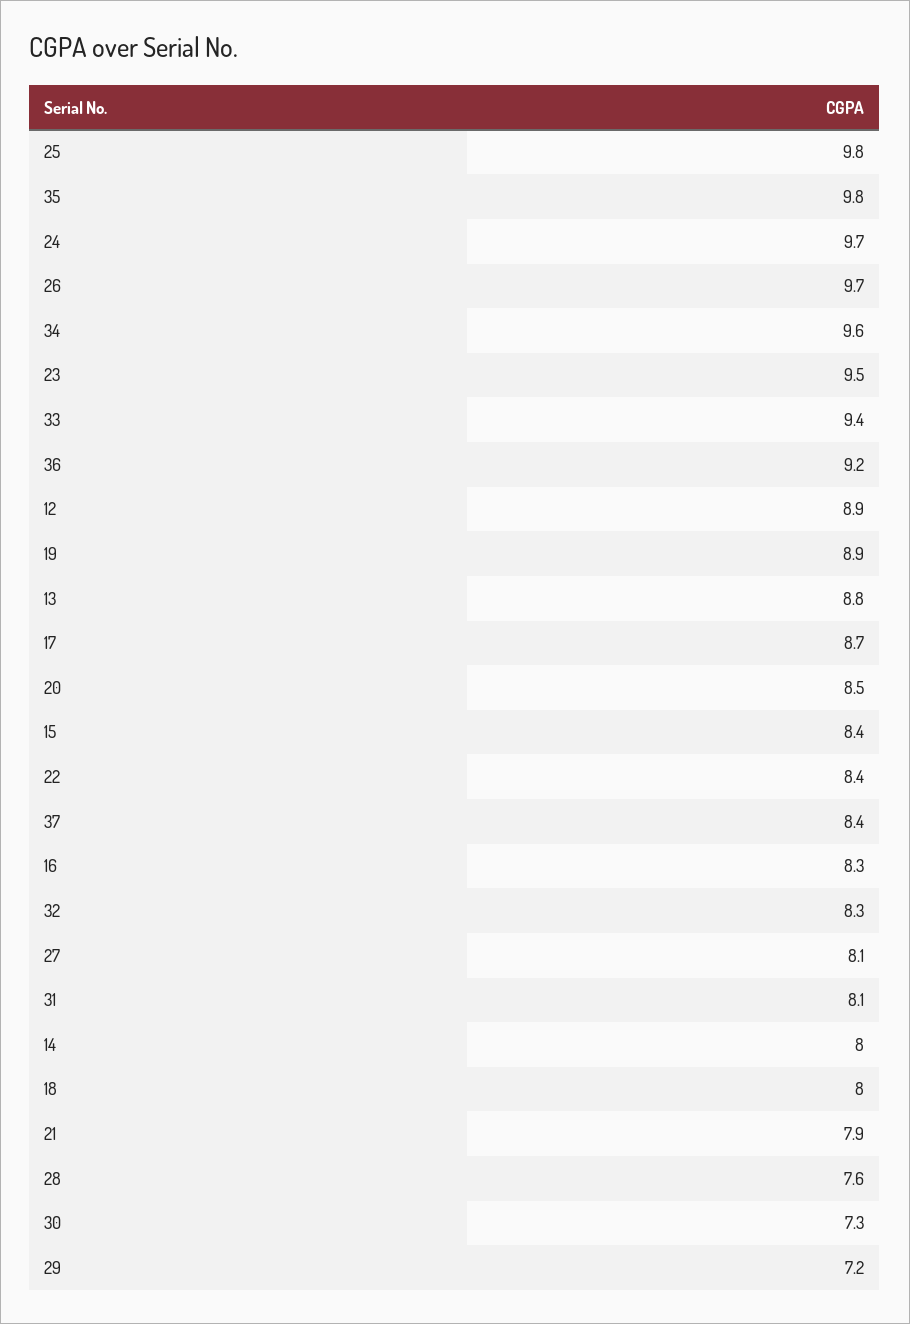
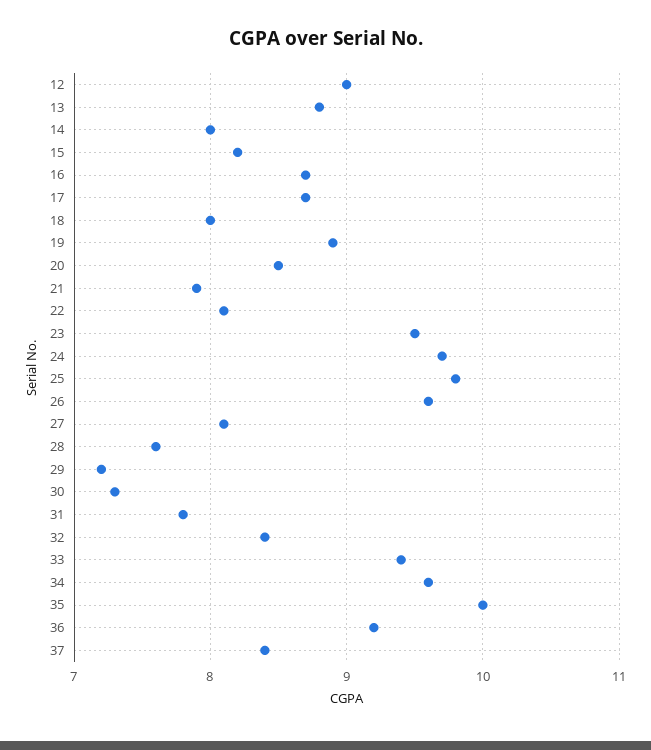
35: 9.8 -> 10
26: 9.7 -> 9.6
12: 8.9 -> 9
15: 8.4 -> 8.2
22: 8.4 -> 8.1
16: 8.3 -> 8.7
32: 8.3 -> 8.4
31: 8.1 -> 7.8

